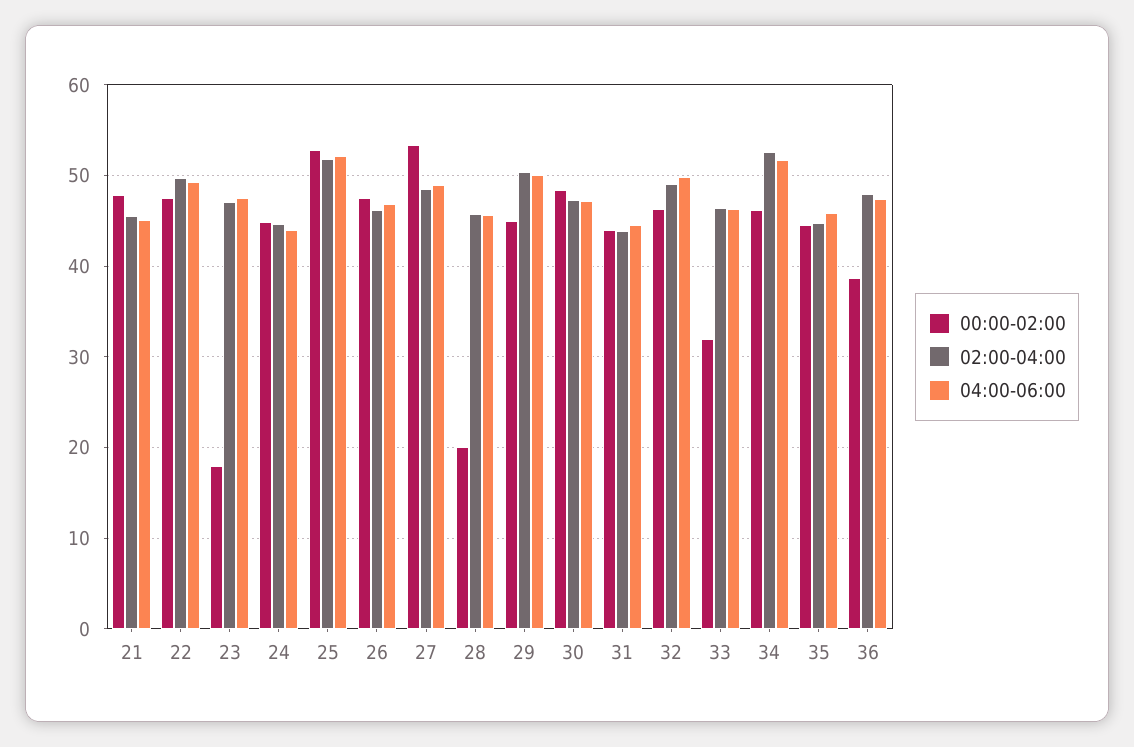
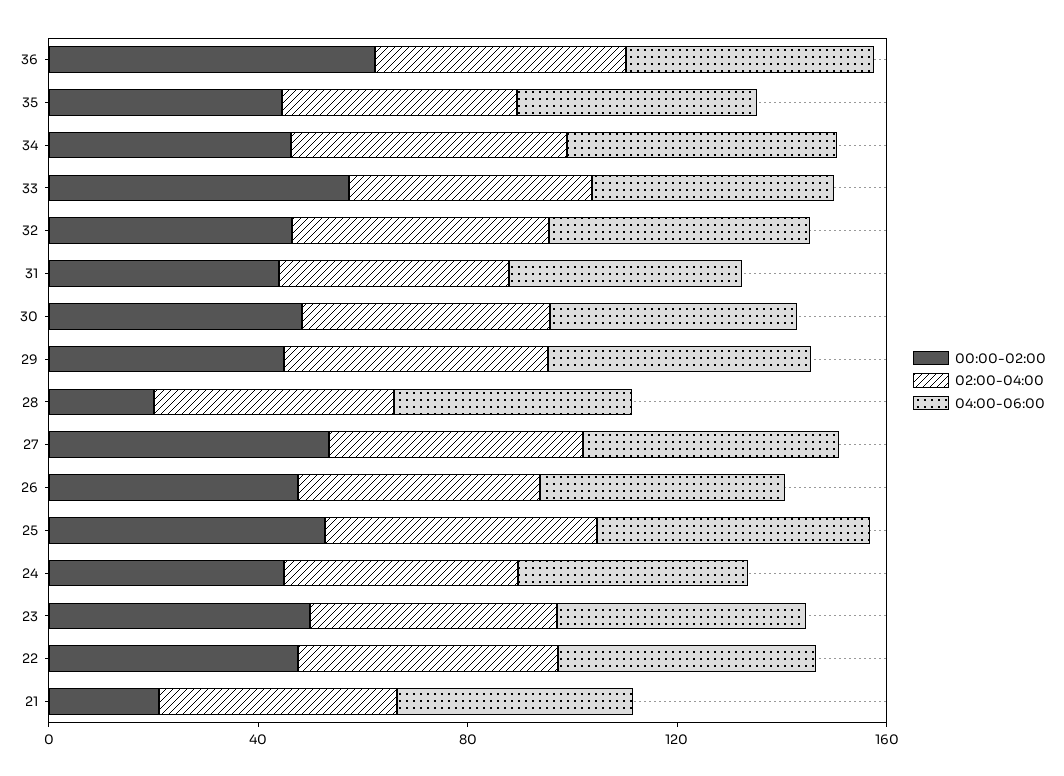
00:00-02:00, 21: 48 -> 20
00:00-02:00, 23: 18 -> 50
00:00-02:00, 33: 32 -> 60
00:00-02:00, 36: 39 -> 60

